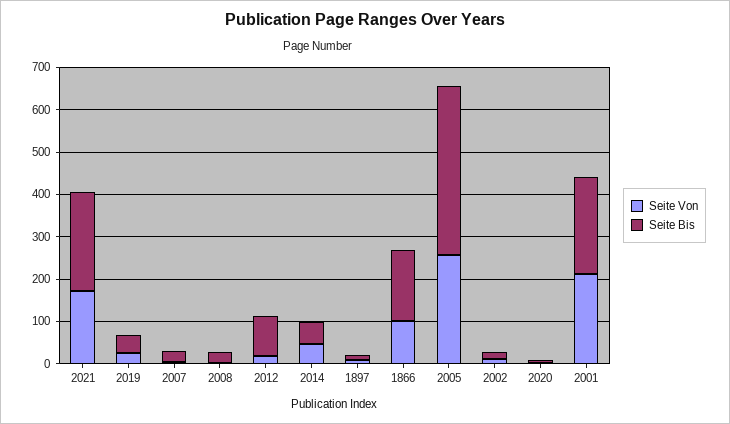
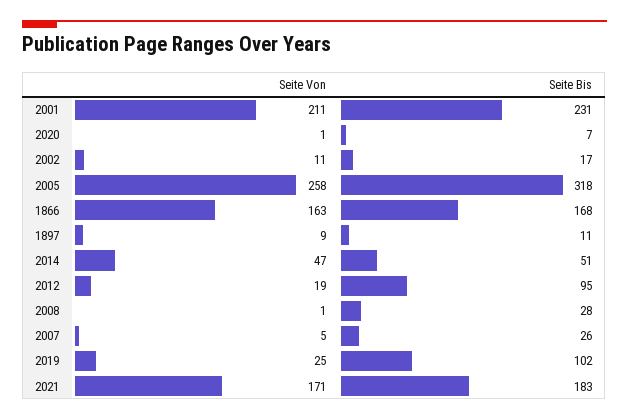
Seite Bis, 2021: 240 -> 183
Seite Bis, 2019: 40 -> 102
Seite Von, 1866: 100 -> 163
Seite Bis, 2005: 400 -> 318

